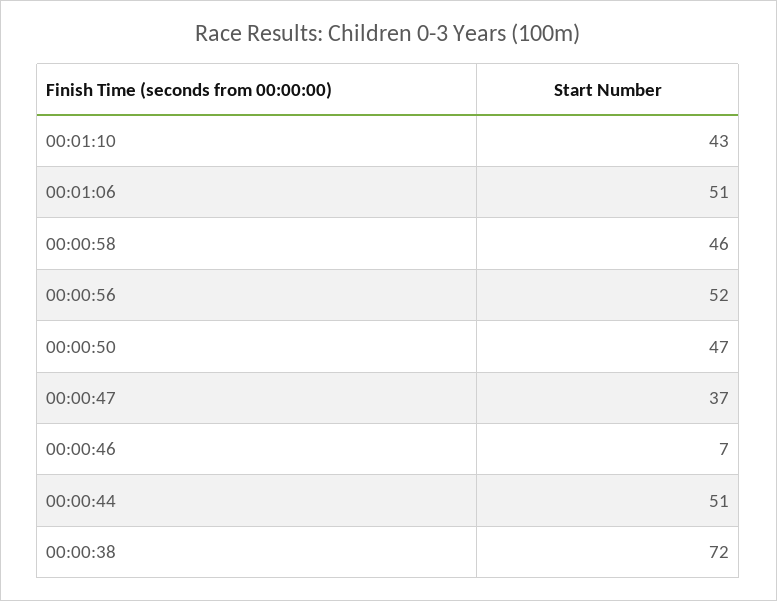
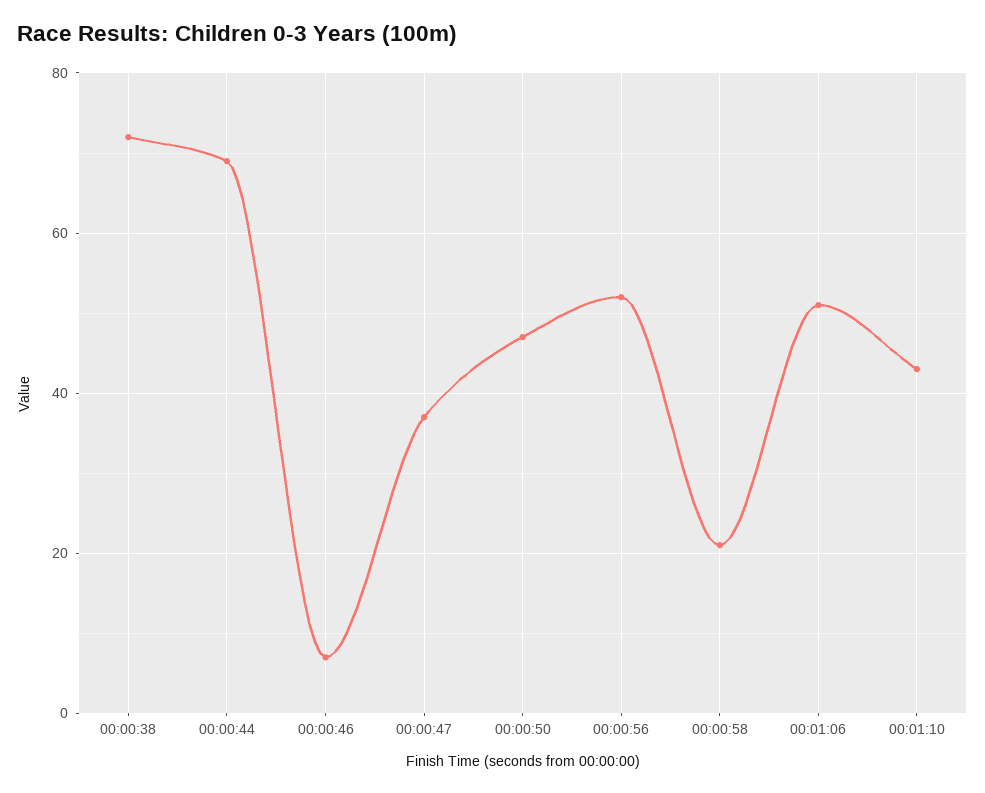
00:00:58: 46 -> 20
00:00:44: 51 -> 70

